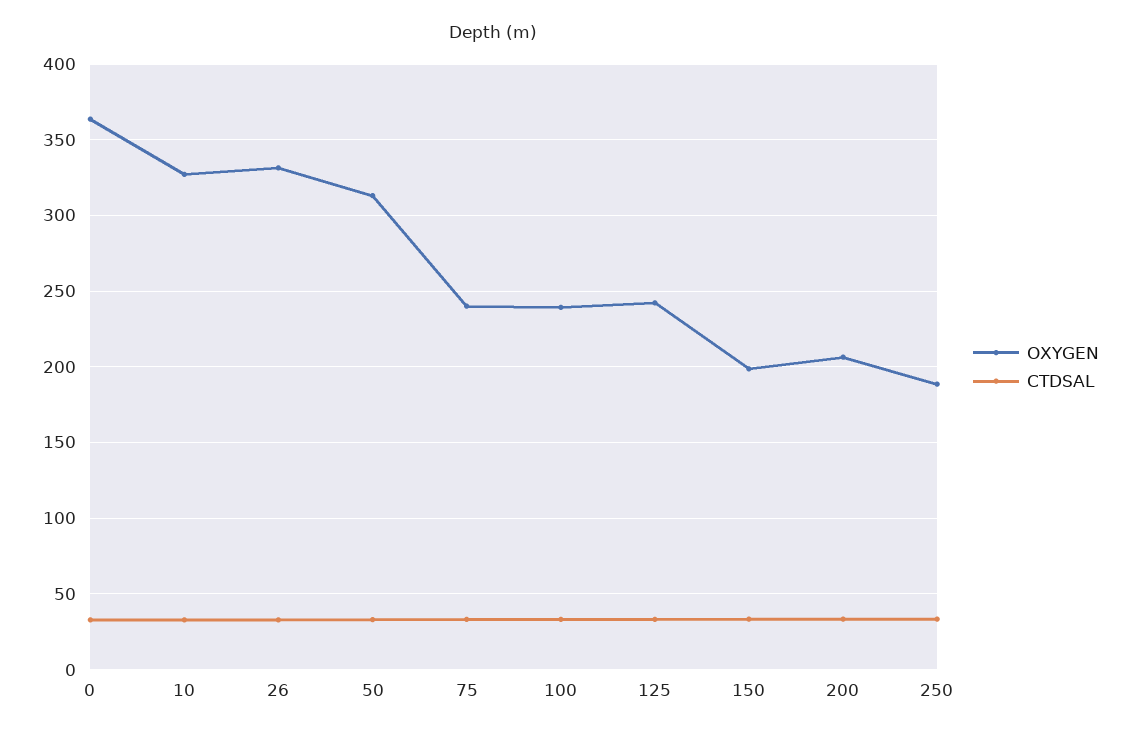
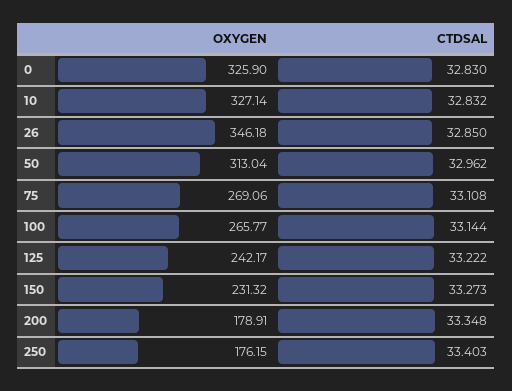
OXYGEN, 0: 365 -> 325.9
OXYGEN, 26: 330 -> 346.18
OXYGEN, 75: 240 -> 269.06
OXYGEN, 100: 240 -> 265.77
OXYGEN, 150: 200 -> 231.32
OXYGEN, 200: 205 -> 178.91
OXYGEN, 250: 190 -> 176.15

